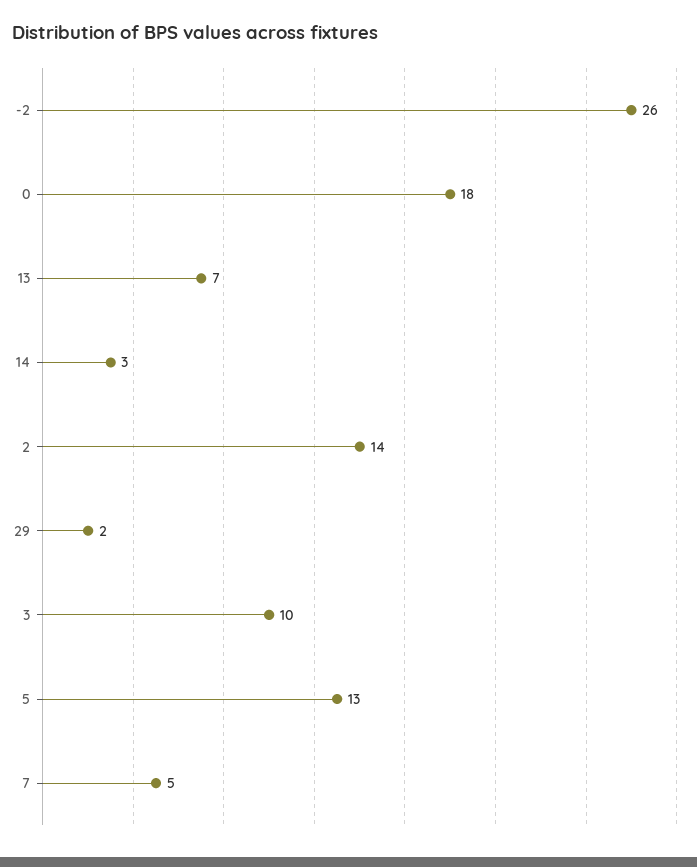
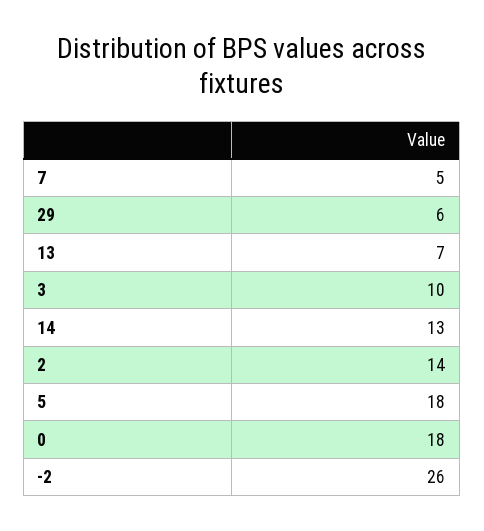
14: 3 -> 13
29: 2 -> 6
5: 13 -> 18

